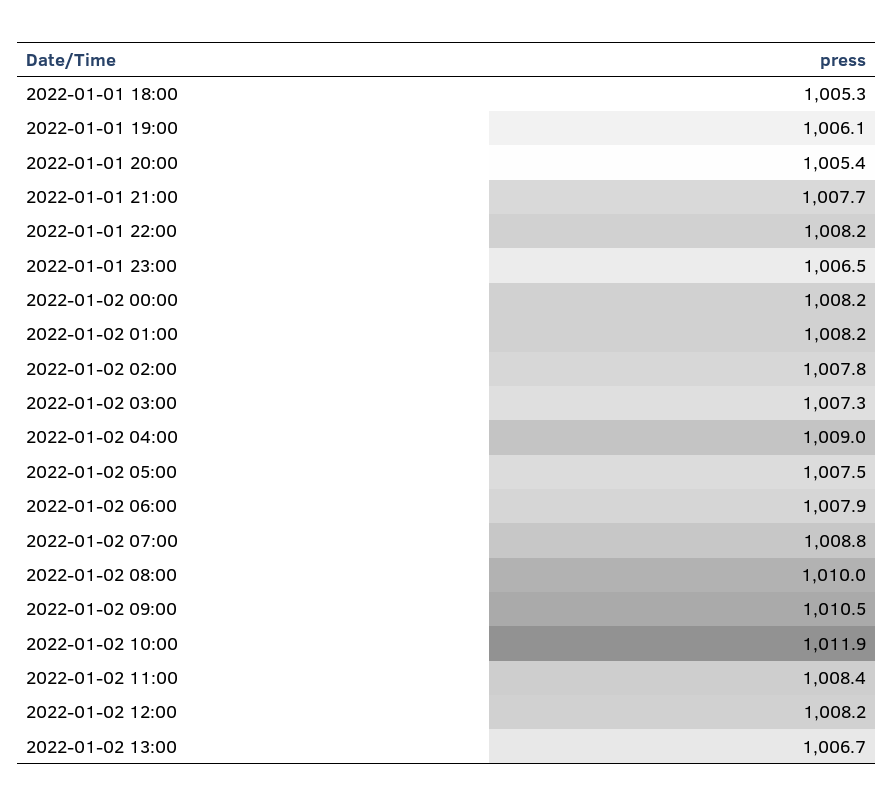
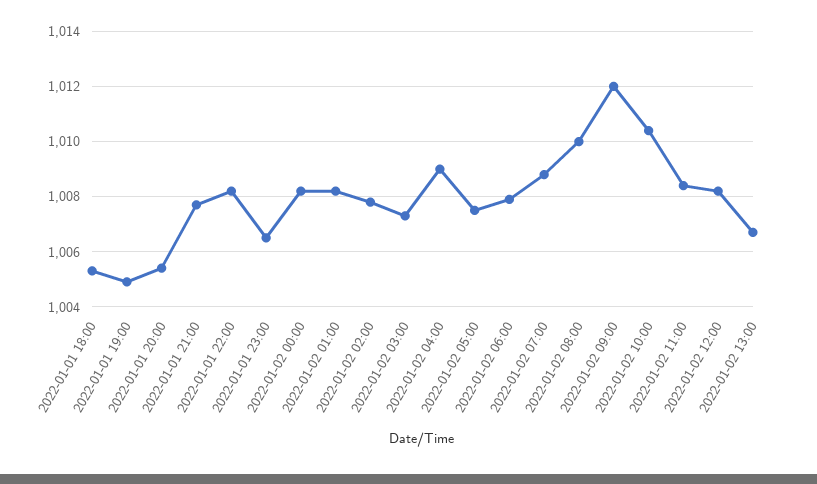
2022-01-01 19:00: 1006.1 -> 1005
2022-01-02 09:00: 1010.5 -> 1012
2022-01-02 10:00: 1011.9 -> 1010.5

